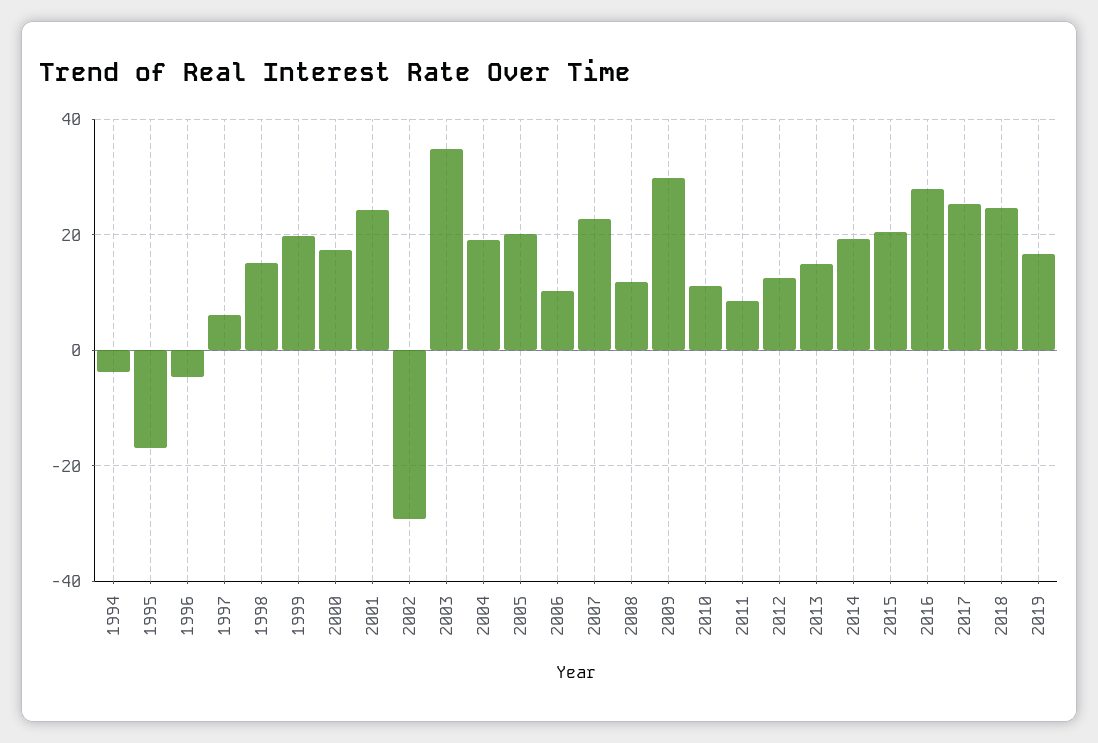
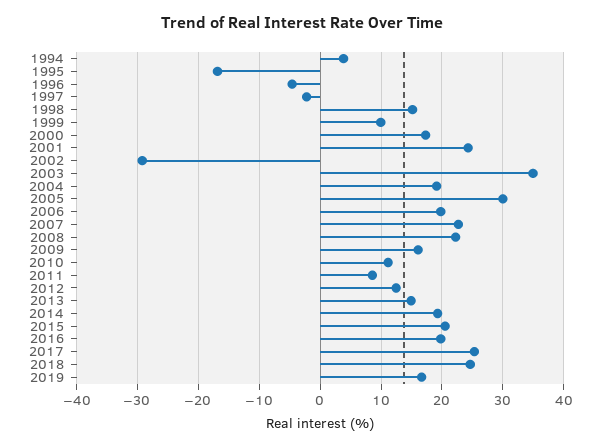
1994: -4 -> 4
1997: 6 -> -2
1999: 20 -> 10
2005: 20 -> 30
2006: 10 -> 20
2008: 12 -> 22
2009: 30 -> 16
2016: 28 -> 20

